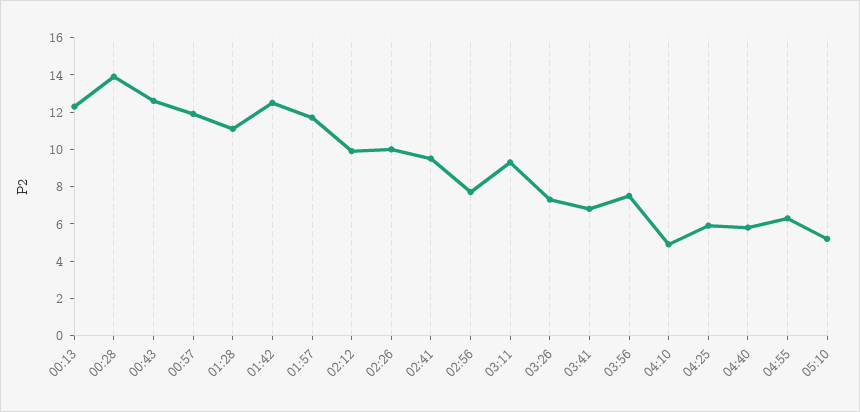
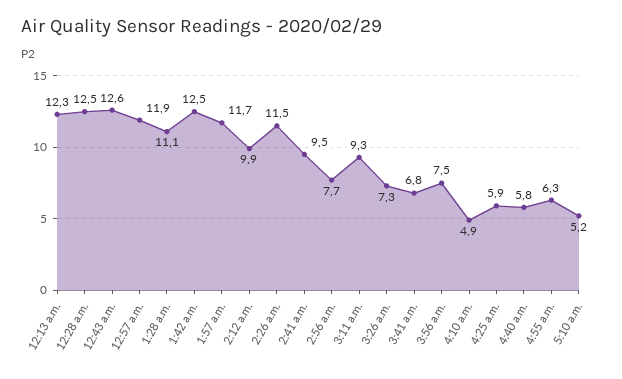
00:28: 14 -> 12.5
02:26: 10 -> 11.5

